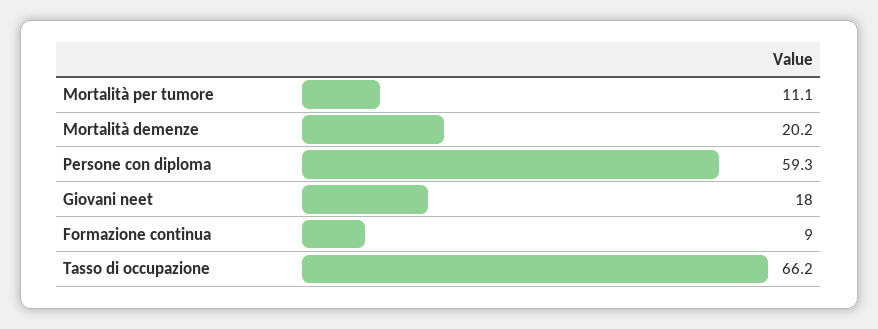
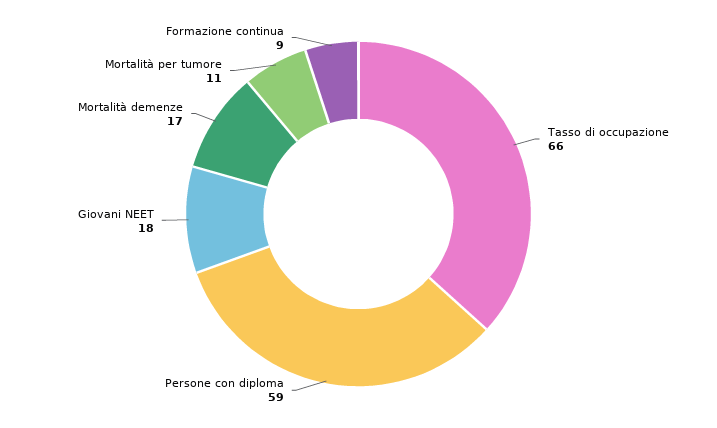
Mortalità demenze: 20.2 -> 17

